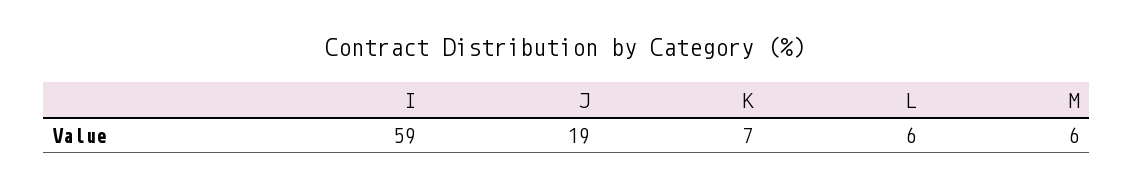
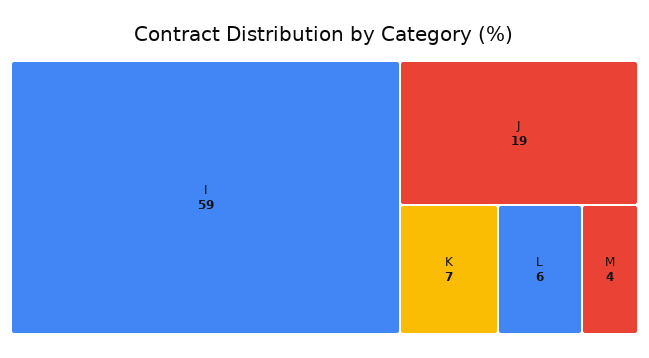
M: 6 -> 4

